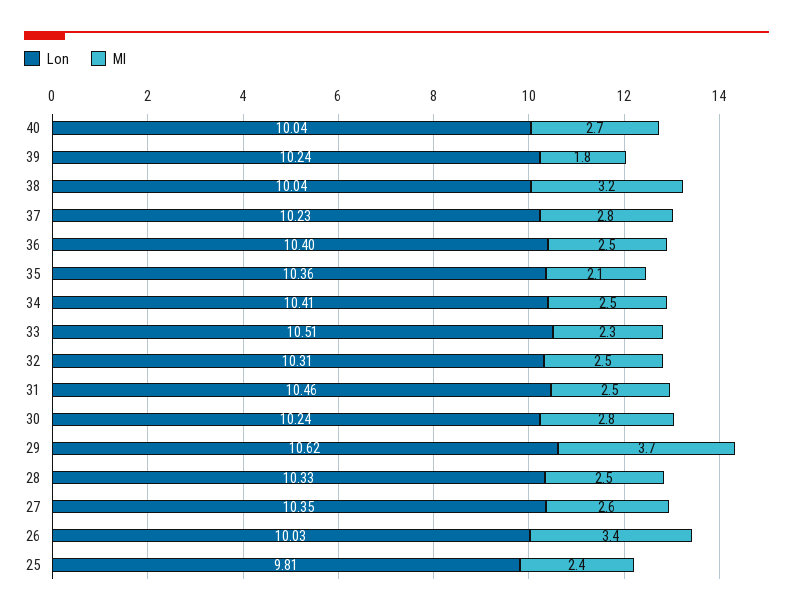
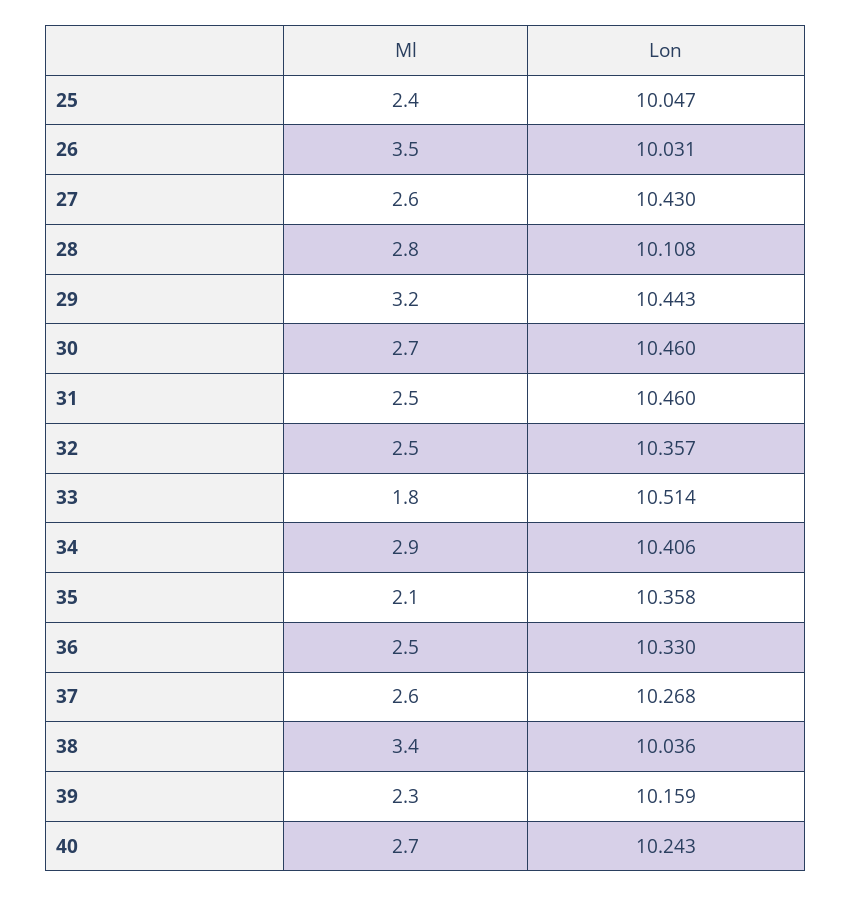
Lon, 40: 10.04 -> 10.243
Lon, 39: 10.24 -> 10.159
Ml, 39: 1.8 -> 2.3
Ml, 38: 3.2 -> 3.4
Lon, 37: 10.23 -> 10.268
Ml, 37: 2.8 -> 2.6
Lon, 36: 10.4 -> 10.33
Ml, 34: 2.5 -> 2.9
Ml, 33: 2.3 -> 1.8
Lon, 32: 10.31 -> 10.357
Lon, 30: 10.24 -> 10.46
Ml, 30: 2.8 -> 2.7
Lon, 29: 10.62 -> 10.443
Ml, 29: 3.7 -> 3.2
Lon, 28: 10.33 -> 10.108
Ml, 28: 2.5 -> 2.8
Lon, 27: 10.35 -> 10.43
Ml, 26: 3.4 -> 3.5
Lon, 25: 9.81 -> 10.047

